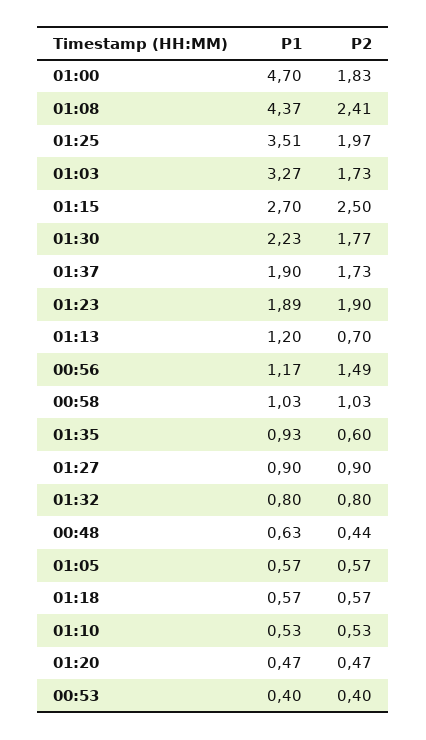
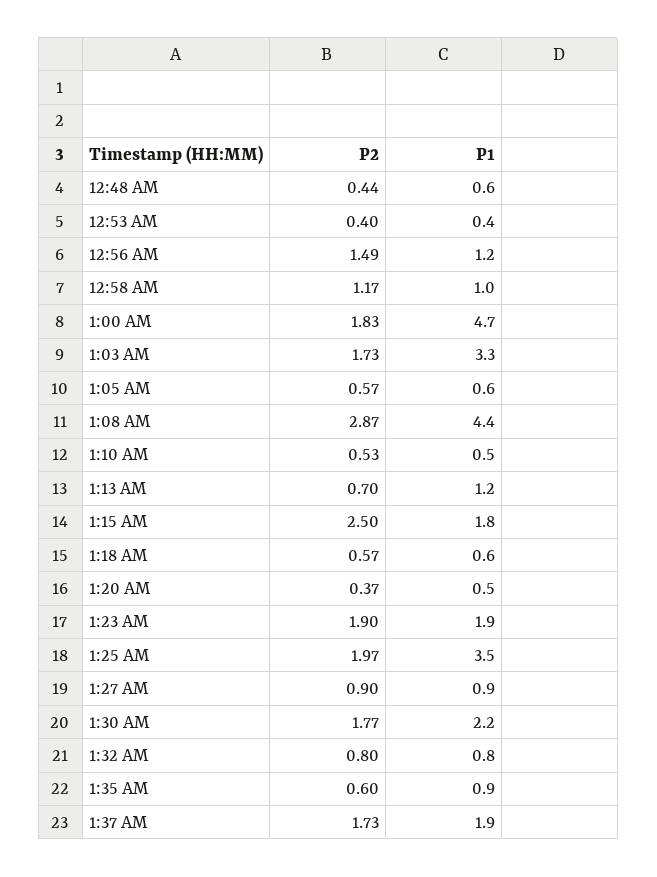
P2, 01:08: 2.41 -> 2.87
P1, 01:15: 2.7 -> 1.8
P2, 00:58: 1.03 -> 1.17
P2, 01:20: 0.47 -> 0.37

